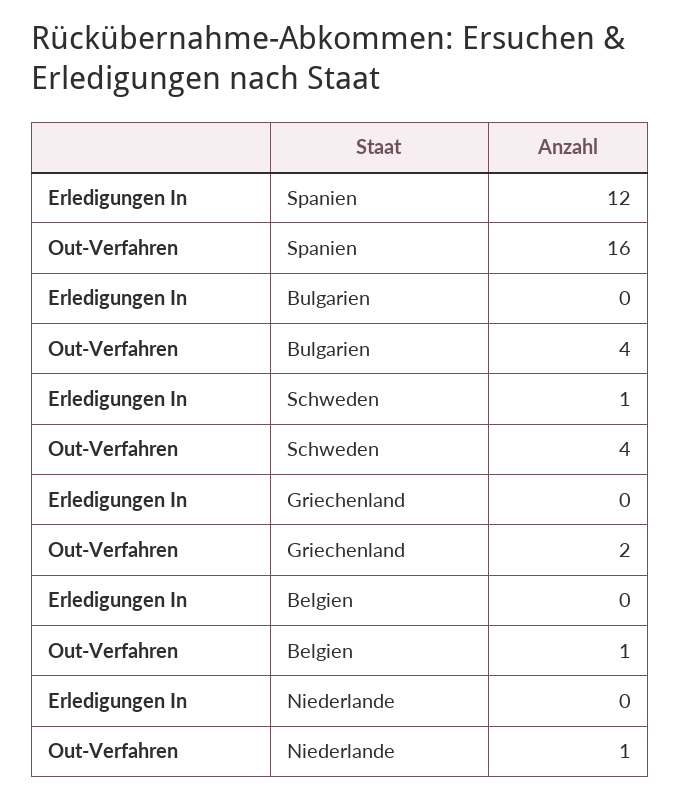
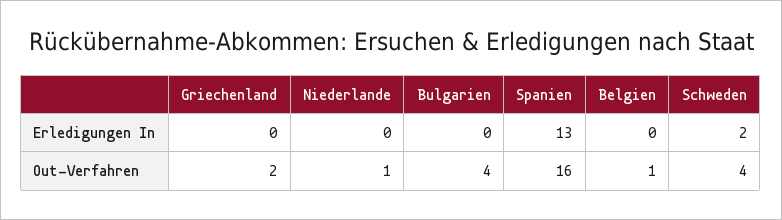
Erledigungen In, Spanien: 12 -> 13
Erledigungen In, Schweden: 1 -> 2

